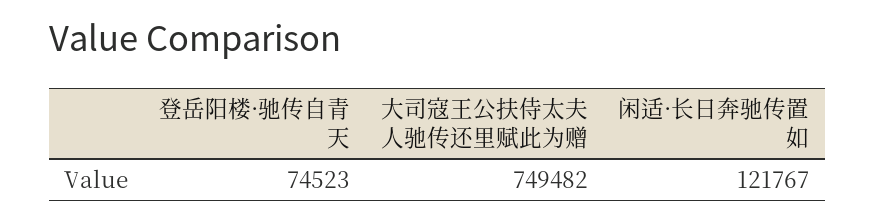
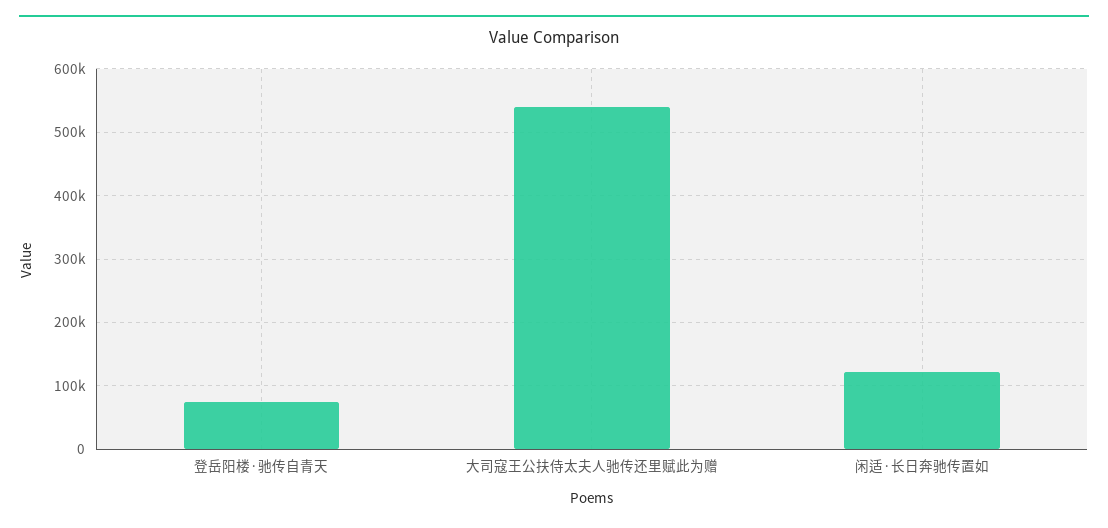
大司寇王公扶侍太夫人驰传还里赋此为赠: 749482 -> 540000

